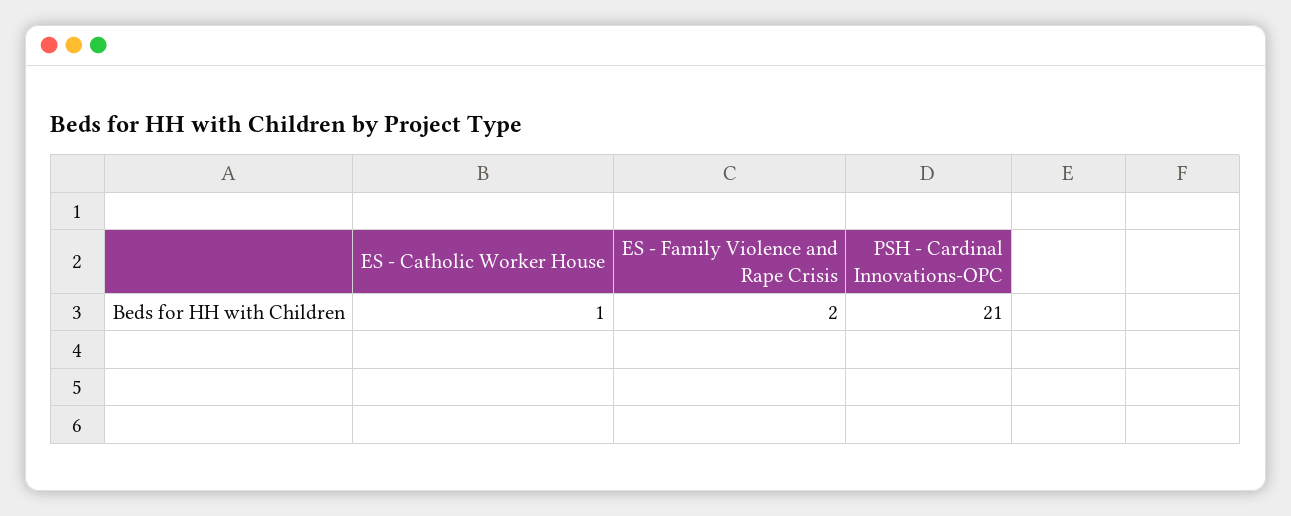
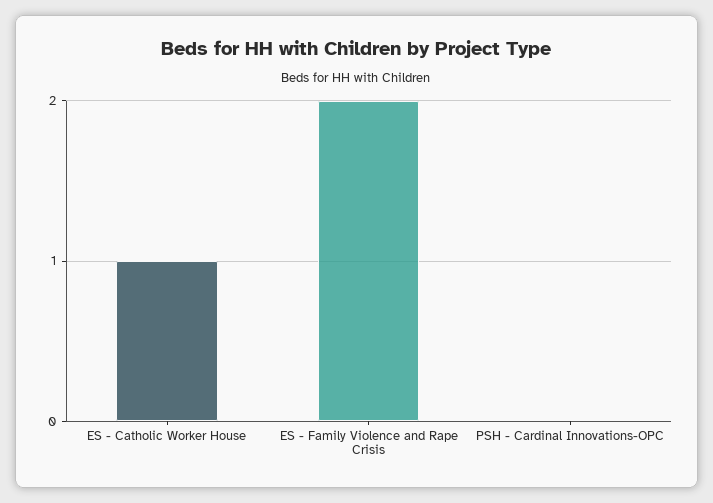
PSH - Cardinal Innovations-OPC: 21 -> 0

